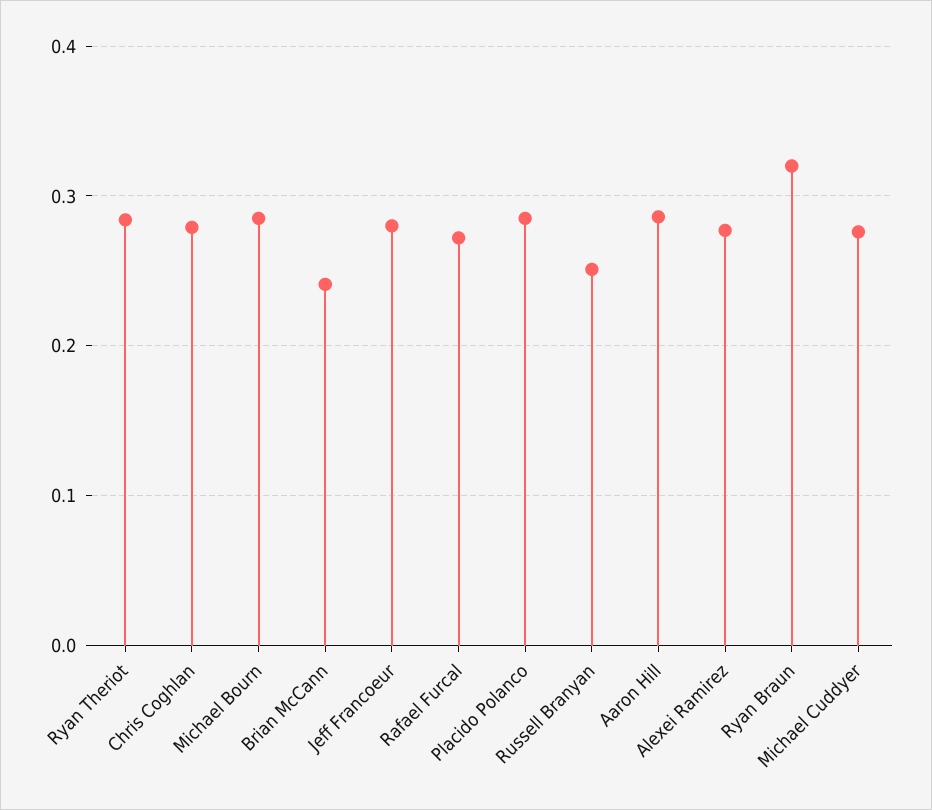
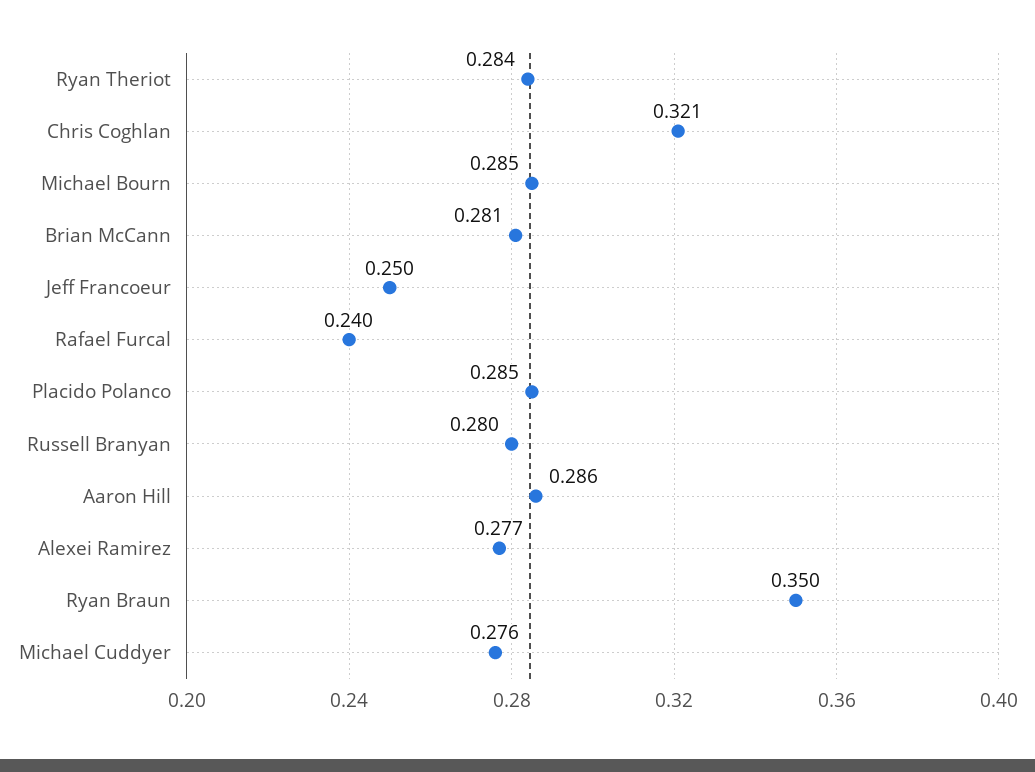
Chris Coghlan: 0.28 -> 0.321
Brian McCann: 0.24 -> 0.281
Jeff Francoeur: 0.28 -> 0.25
Rafael Furcal: 0.27 -> 0.24
Russell Branyan: 0.25 -> 0.28
Ryan Braun: 0.32 -> 0.35

